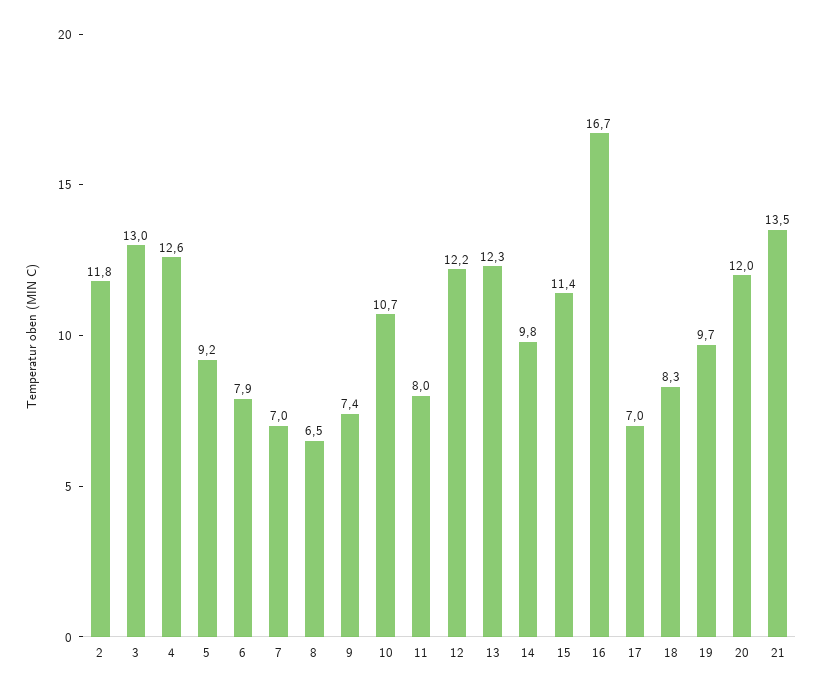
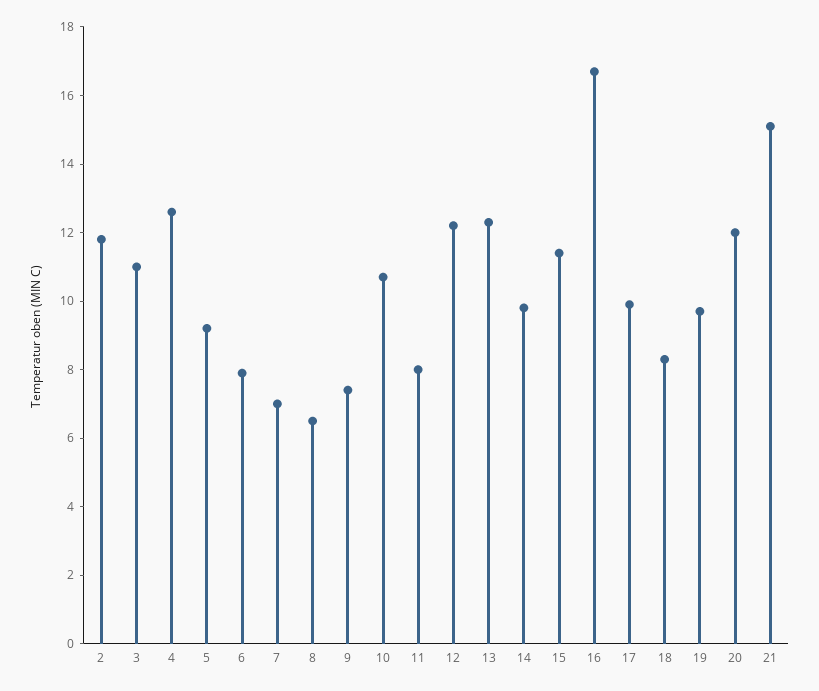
3: 13 -> 11
17: 7 -> 10
21: 13.5 -> 15

